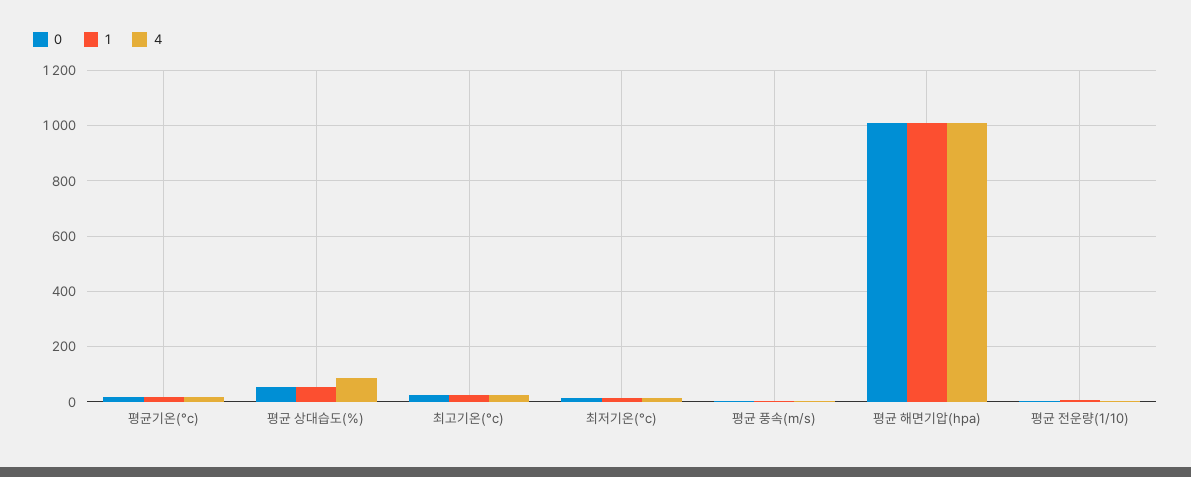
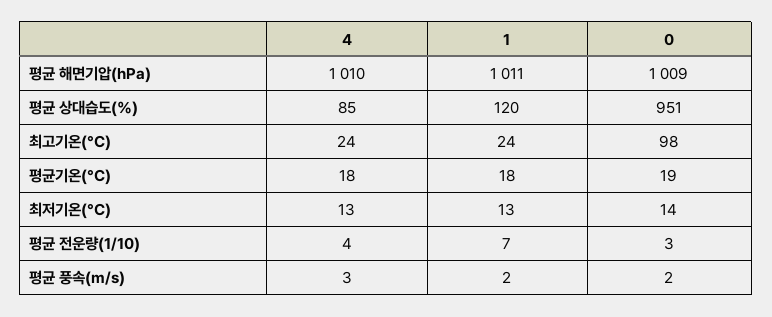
0, 평균 상대습도(%): 50 -> 951
1, 평균 상대습도(%): 50 -> 120
0, 최고기온(°c): 25 -> 98

